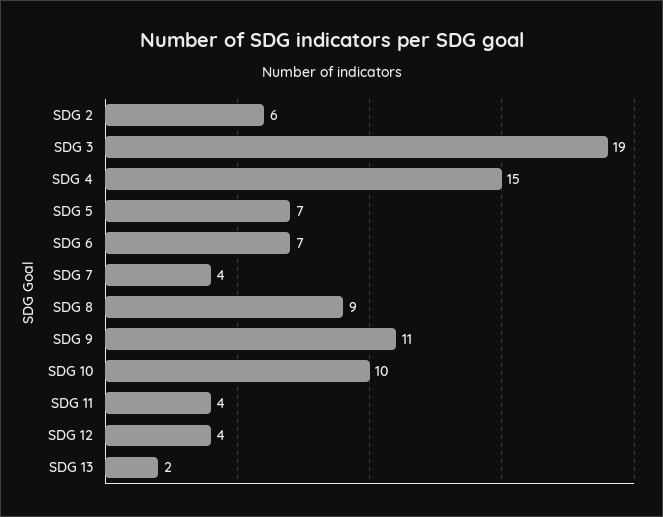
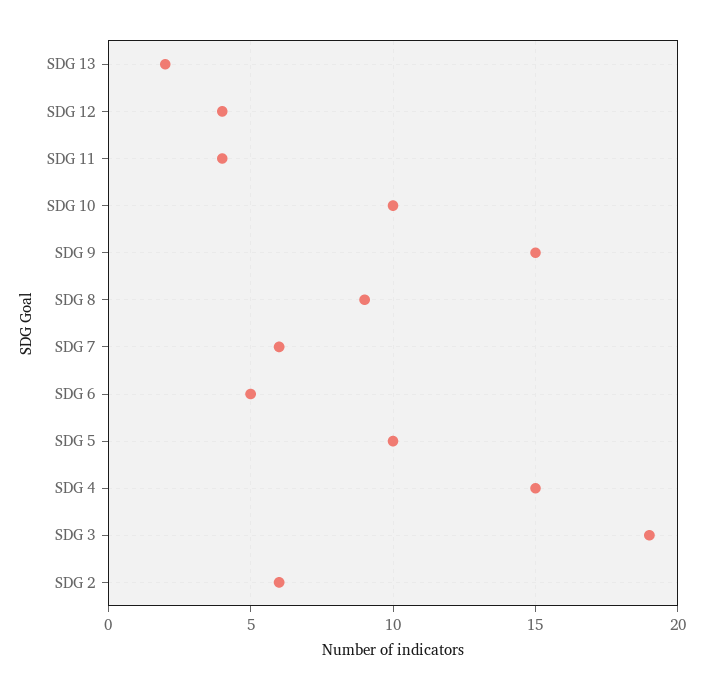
SDG 5: 7 -> 10
SDG 6: 7 -> 5
SDG 7: 4 -> 6
SDG 9: 11 -> 15

